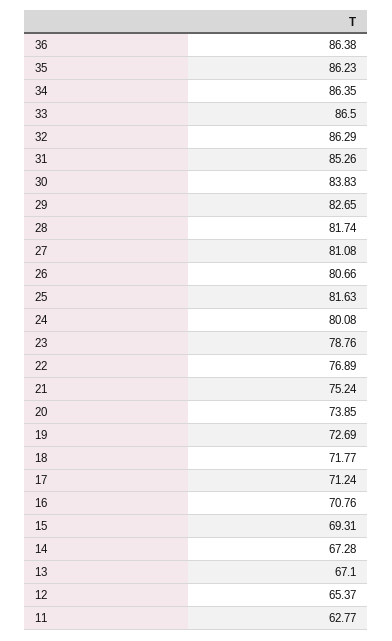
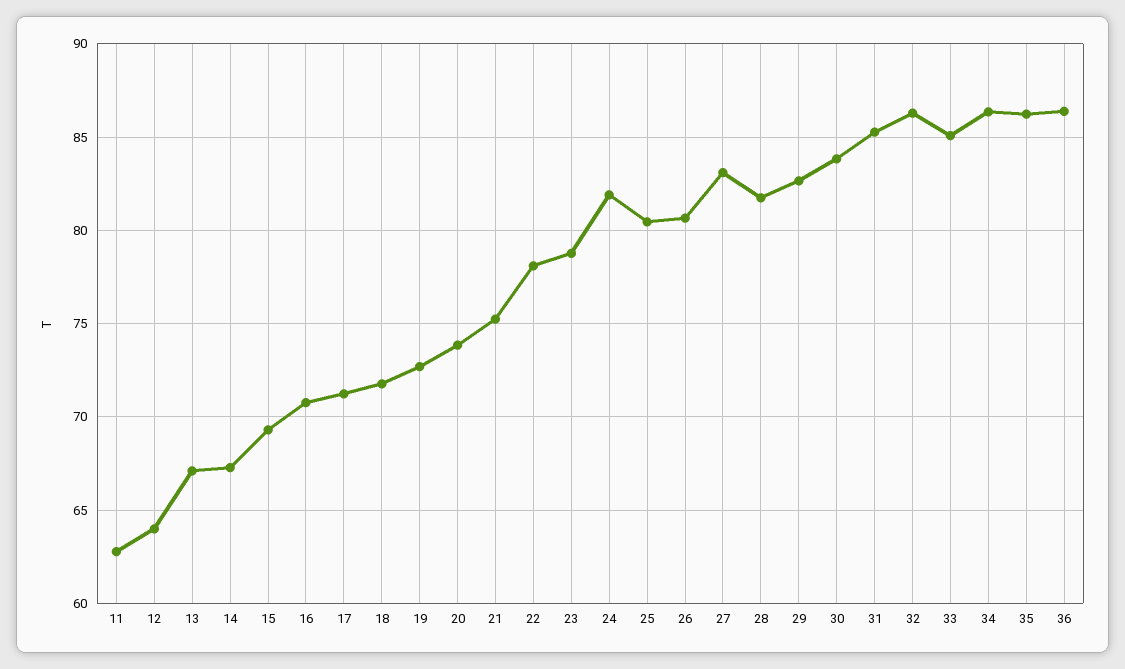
33: 86.5 -> 85
27: 81.08 -> 83
25: 81.63 -> 80.5
24: 80.08 -> 82
22: 76.89 -> 78
12: 65.37 -> 64

